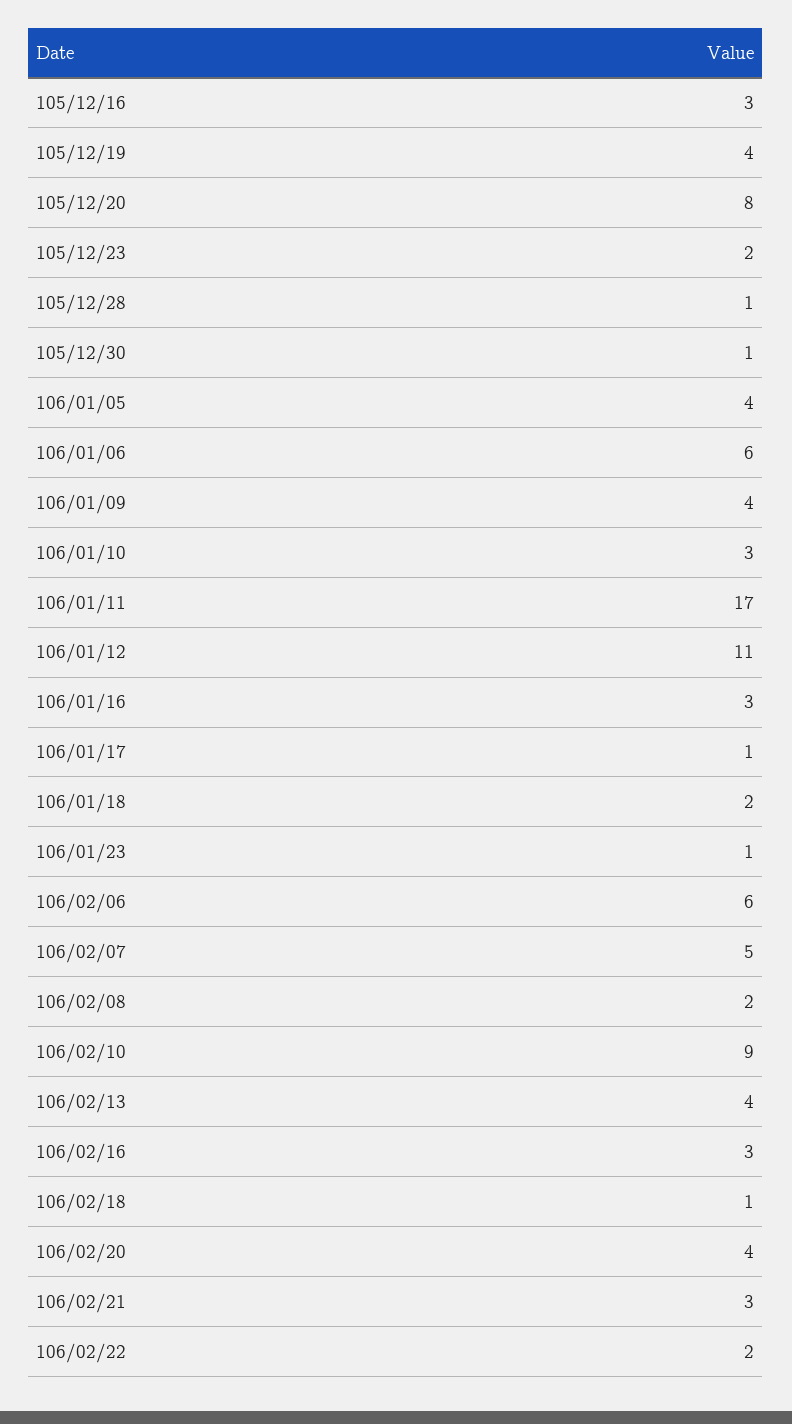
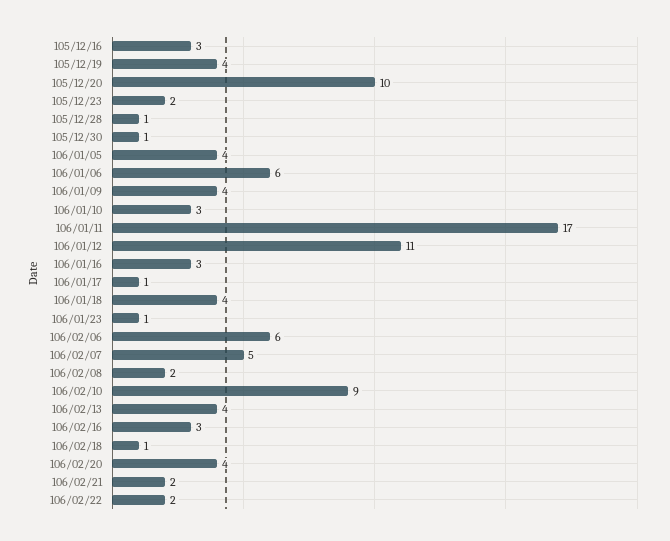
105/12/20: 8 -> 10
106/01/18: 2 -> 4
106/02/21: 3 -> 2

